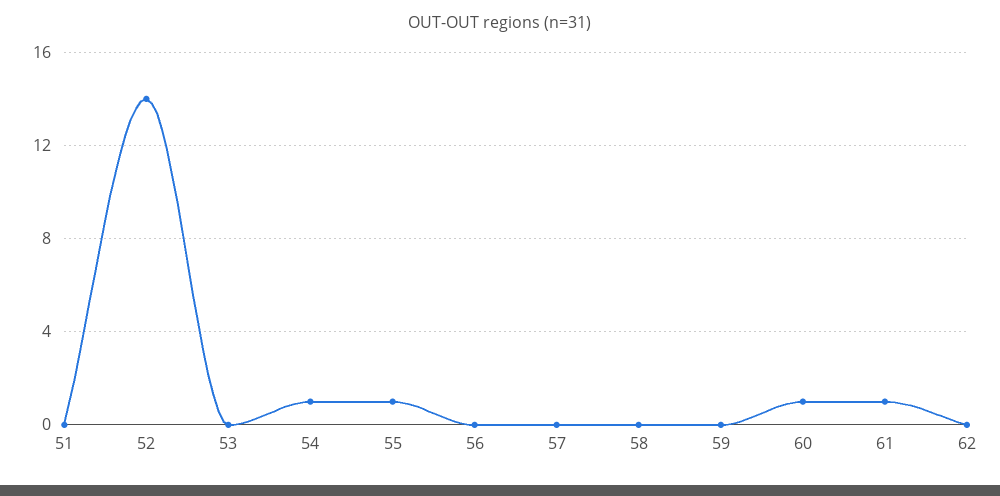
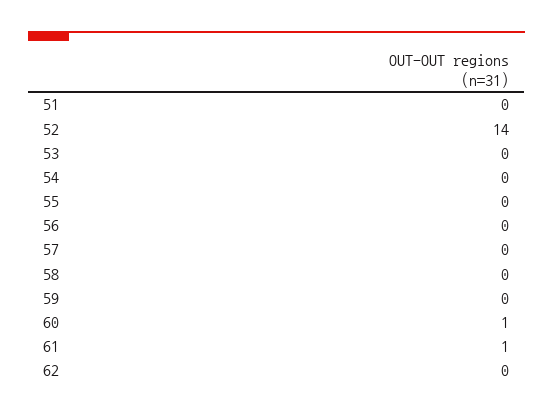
54: 1 -> 0
55: 1 -> 0

